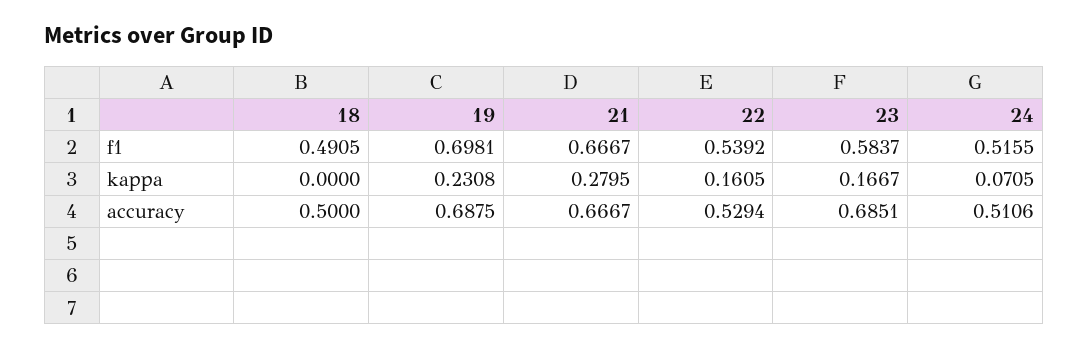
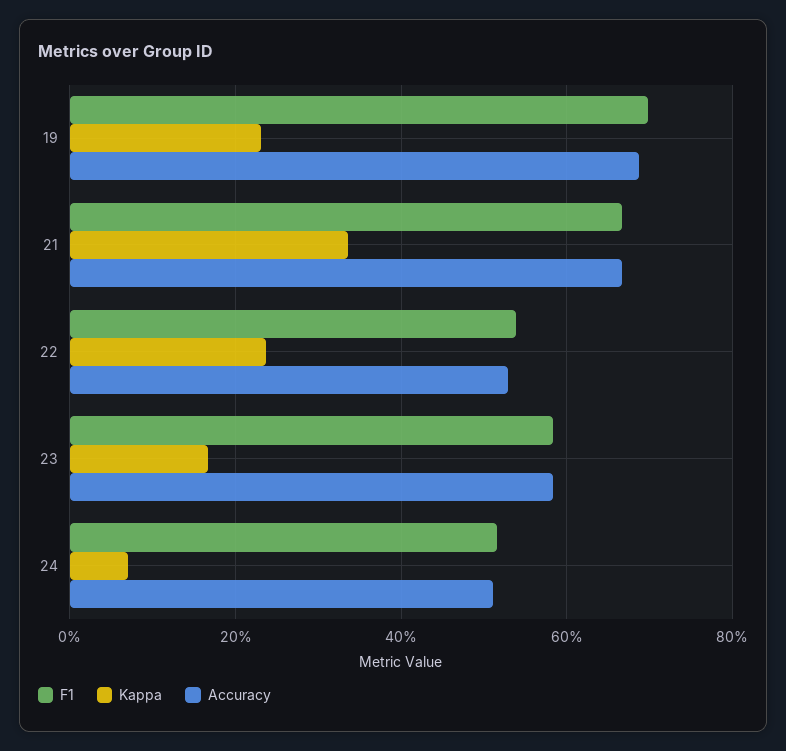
f1, 18: 0.4905 -> none
kappa, 18: 0 -> none
kappa, 21: 0.2795 -> 0.34
kappa, 22: 0.1605 -> 0.24
accuracy, 18: 0.5 -> none
accuracy, 23: 0.6851 -> 0.58

